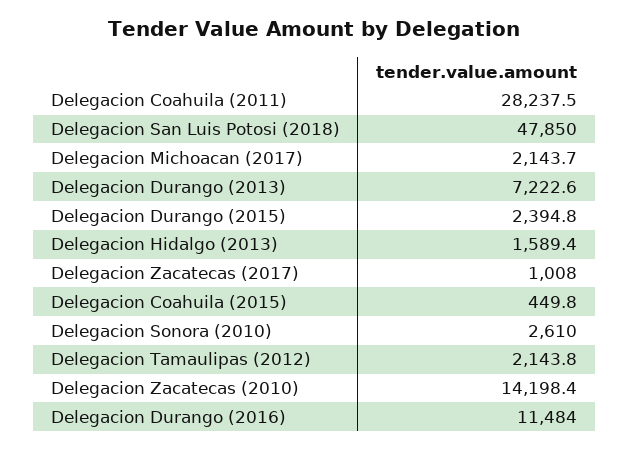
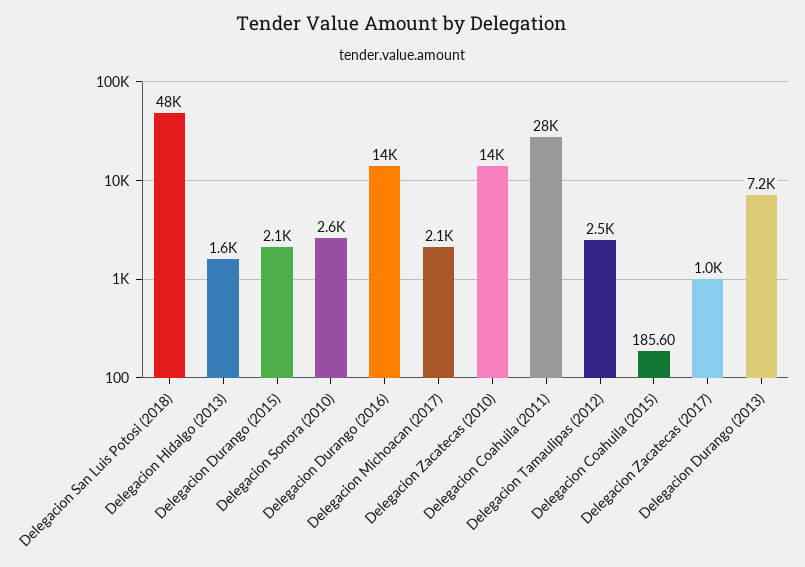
Delegacion Durango (2015): 2394.8 -> 2100
Delegacion Coahuila (2015): 449.8 -> 185.6
Delegacion Tamaulipas (2012): 2143.8 -> 2500
Delegacion Durango (2016): 11484 -> 14000

